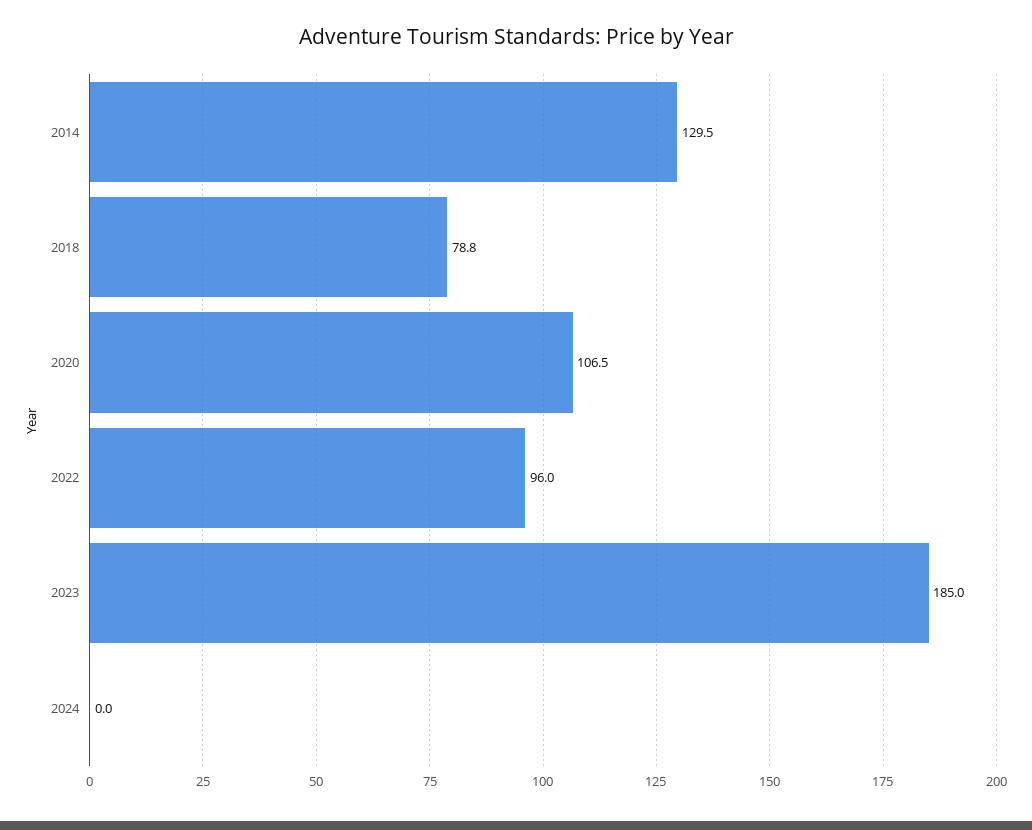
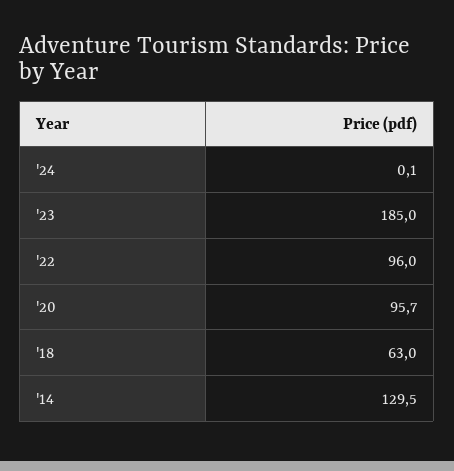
2018: 78.8 -> 63
2020: 106.5 -> 95.7
2024: 0 -> 0.1

